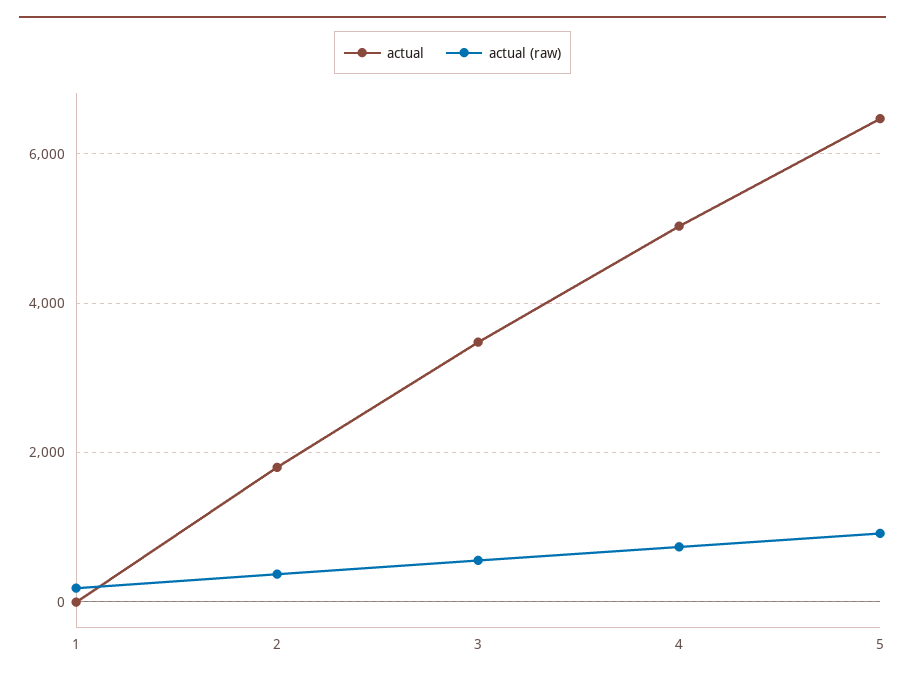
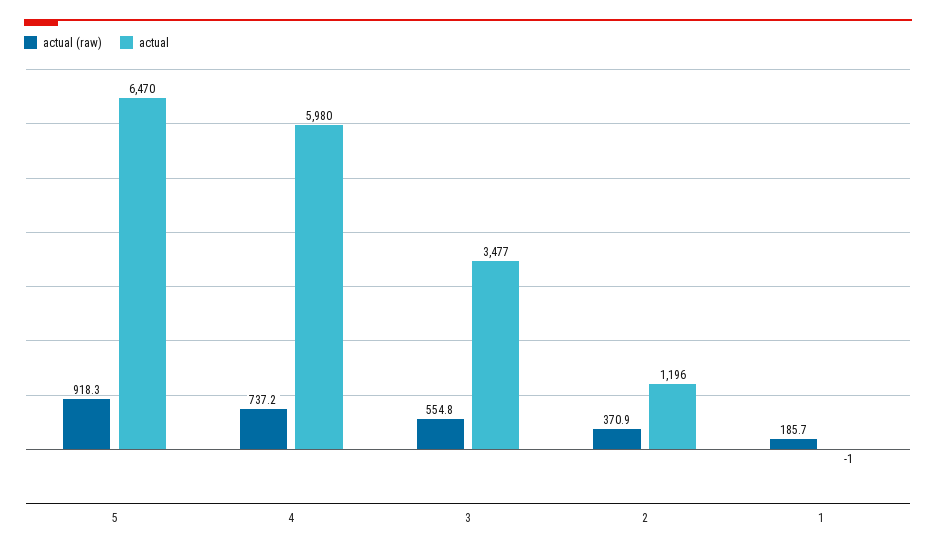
actual, 2: 1800 -> 1196
actual, 4: 5000 -> 5980

